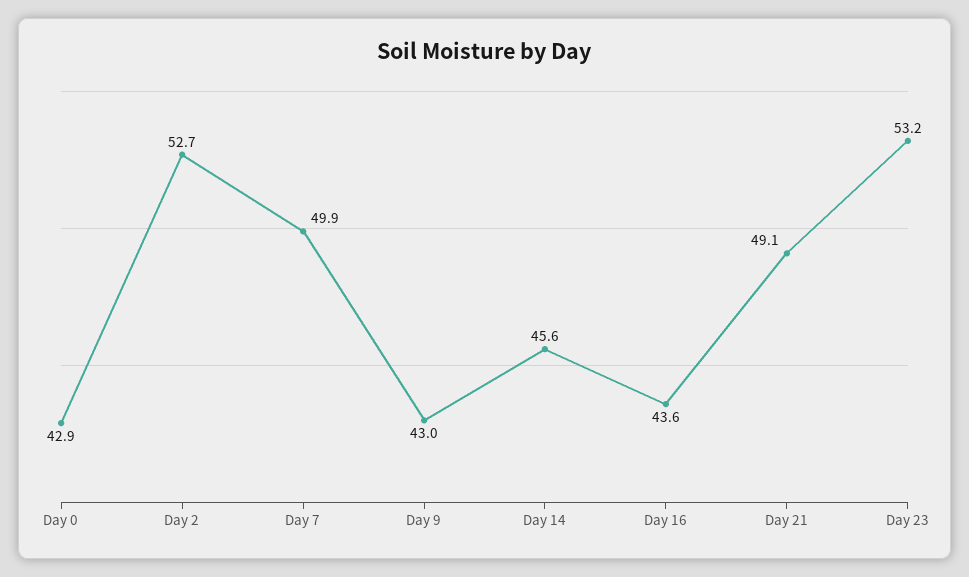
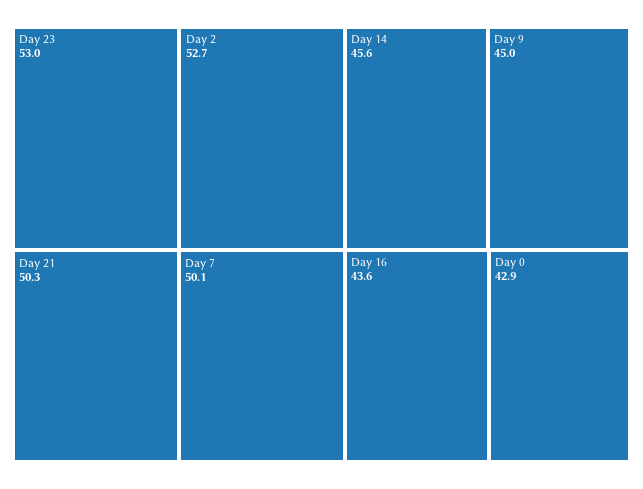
Day 7: 49.9 -> 50.1
Day 9: 43 -> 45
Day 21: 49.1 -> 50.3
Day 23: 53.2 -> 53

